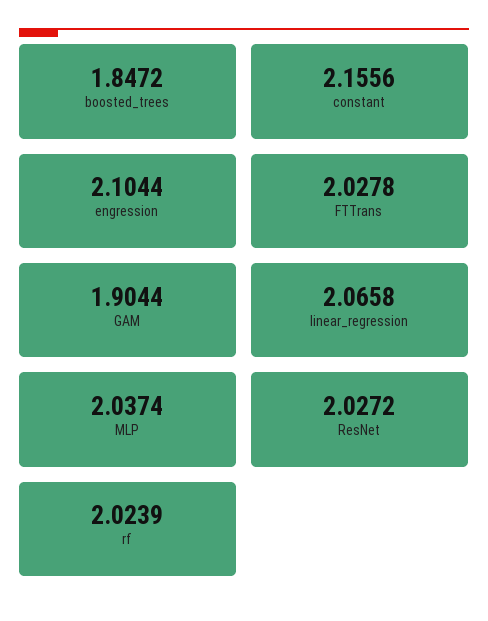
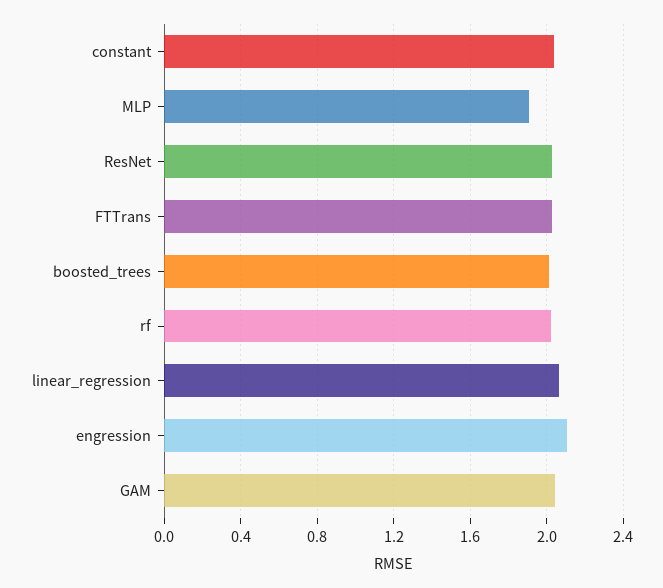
boosted_trees: 1.8472 -> 2
constant: 2.1556 -> 2.05
GAM: 1.9044 -> 2.05
MLP: 2.0374 -> 1.9

